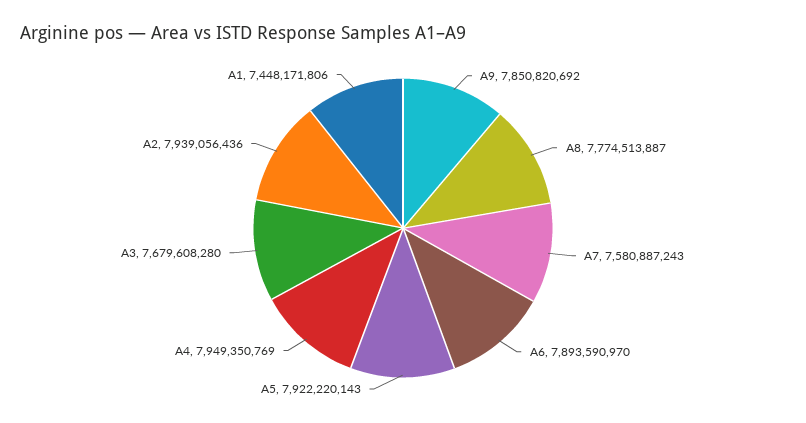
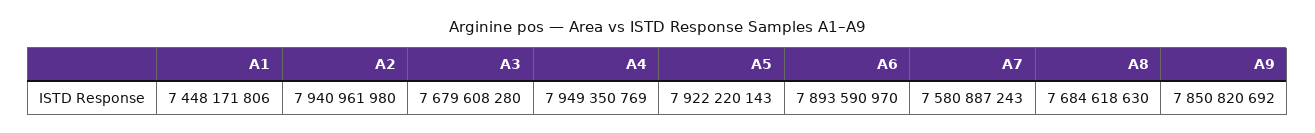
A8: 7774513887 -> 7684618630
A2: 7939056436 -> 7940961980

